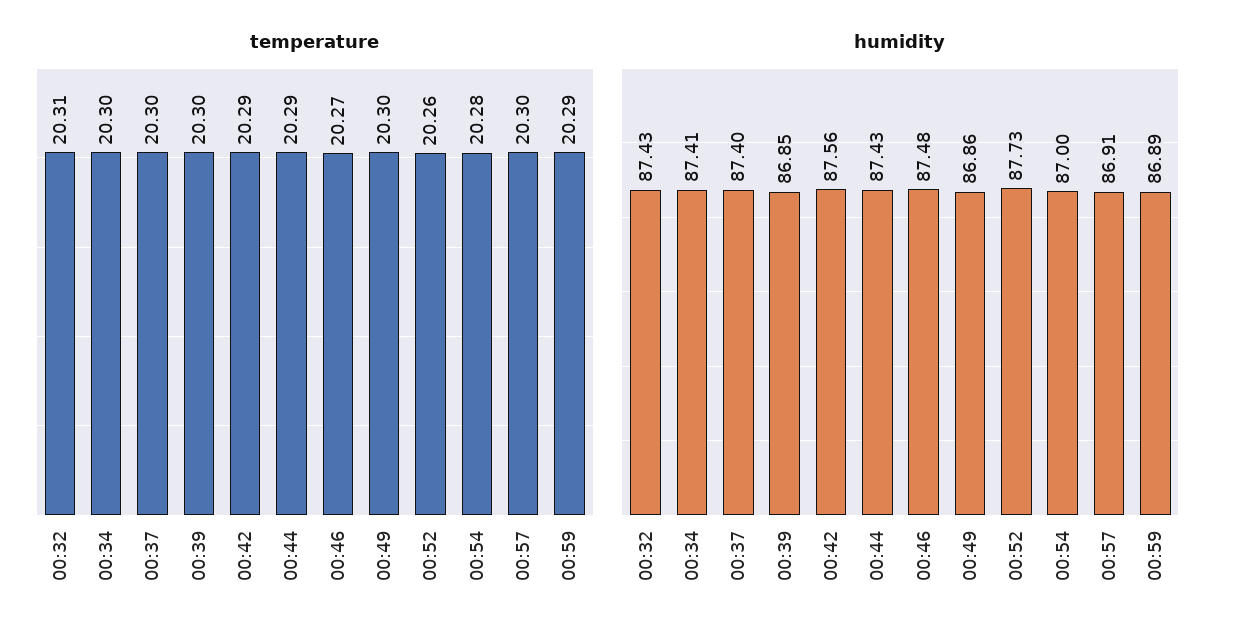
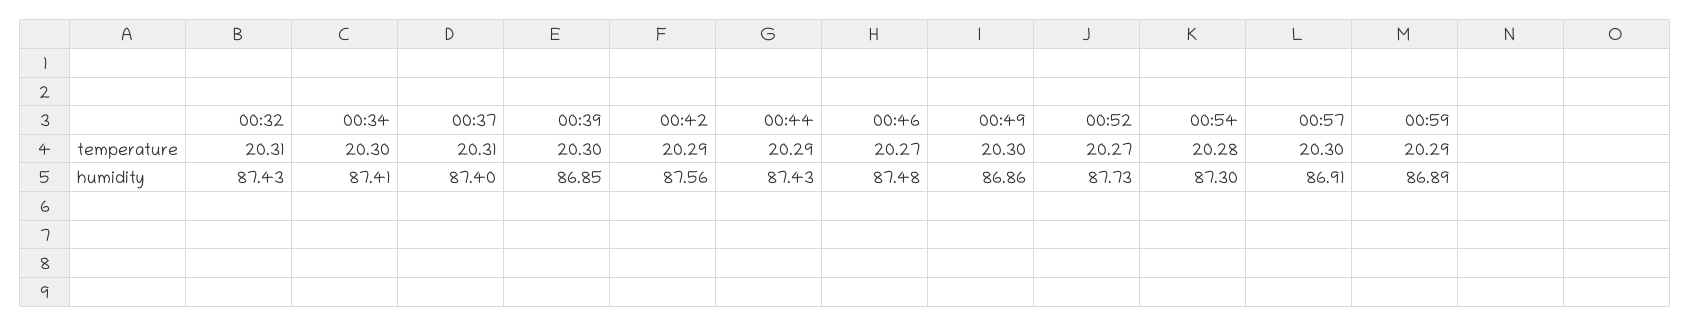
temperature, 00:37: 20.3 -> 20.31
temperature, 00:52: 20.26 -> 20.27
humidity, 00:54: 87 -> 87.3

